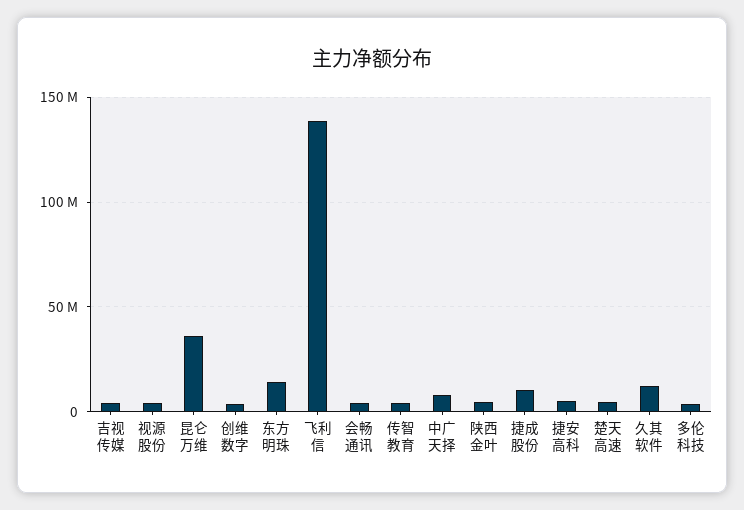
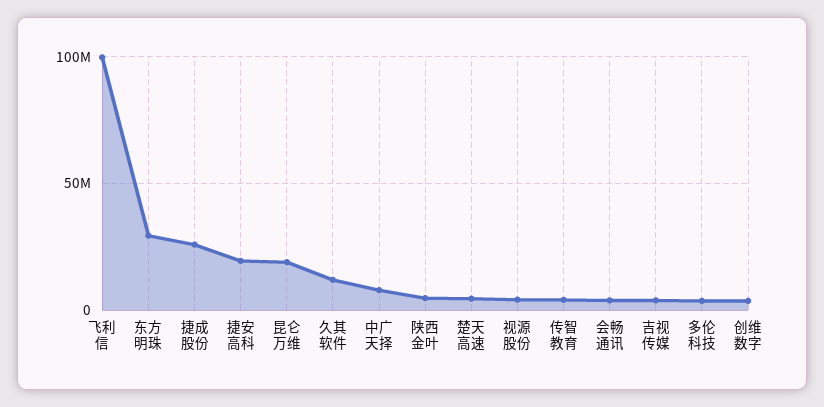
昆仑万维: 35000000 -> 20000000
东方明珠: 15000000 -> 30000000
飞利信: 140000000 -> 100000000
捷成股份: 10000000 -> 25000000
捷安高科: 5000000 -> 20000000

